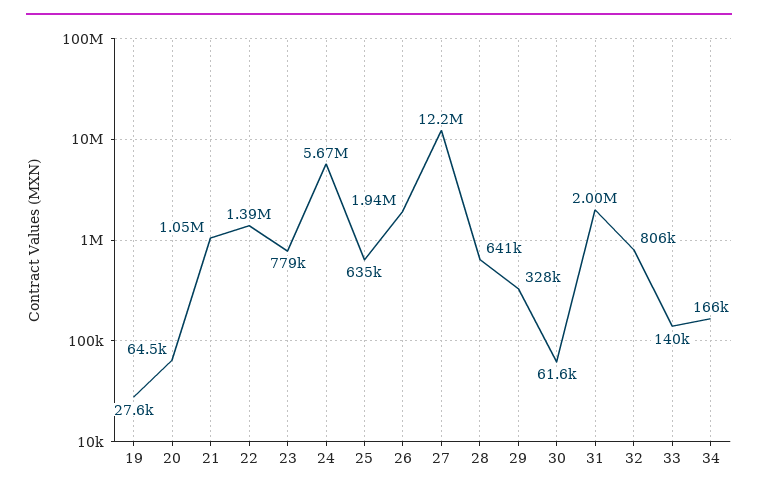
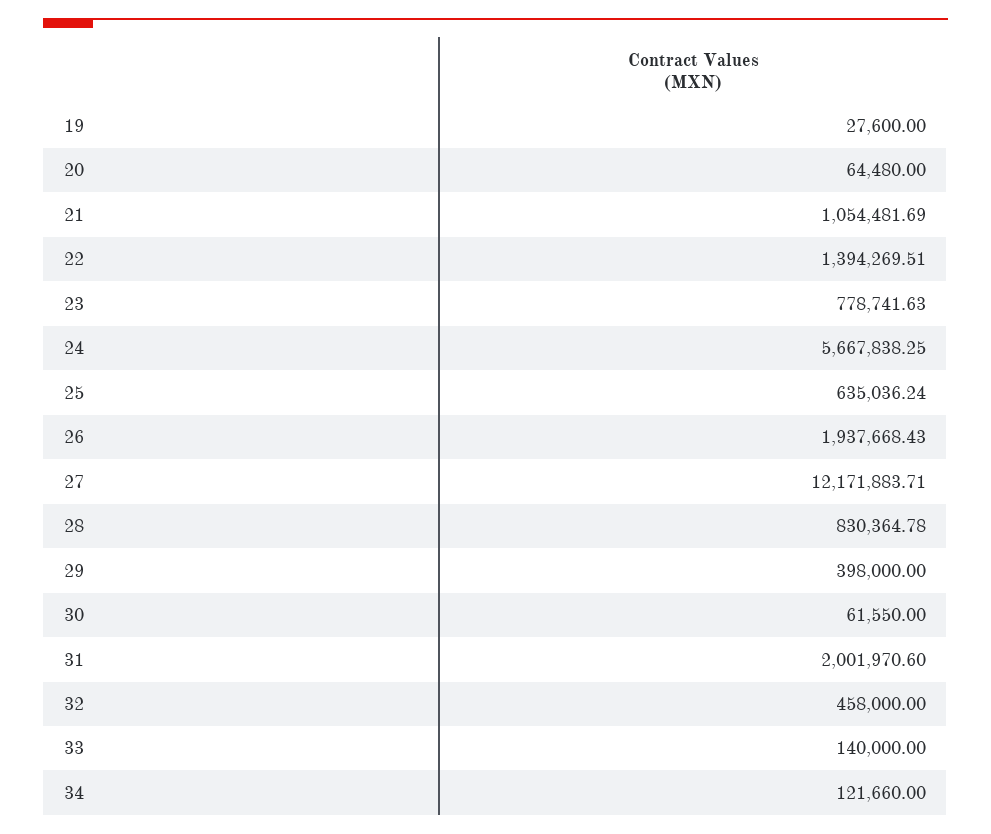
28: 641000 -> 830364.78
29: 328000 -> 398000
32: 806000 -> 458000
34: 166000 -> 121660

